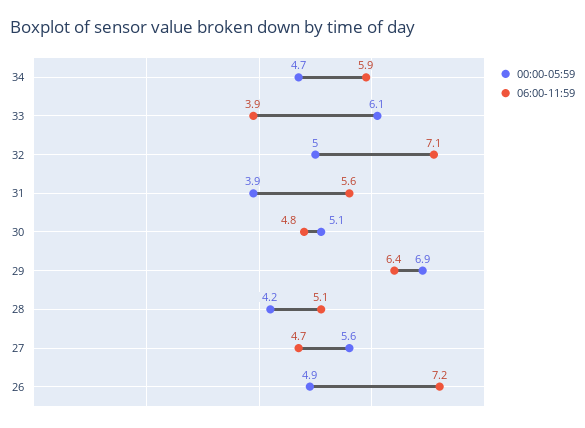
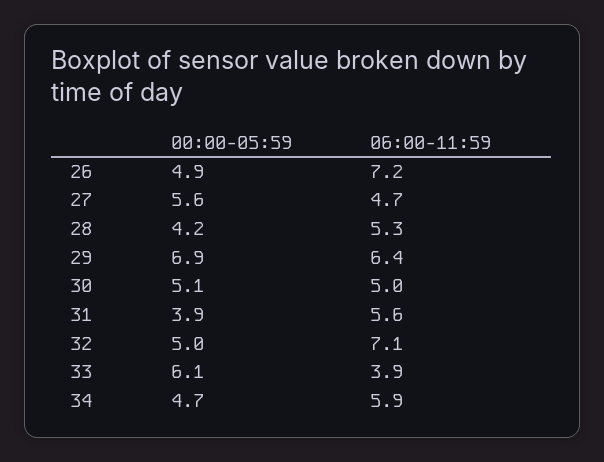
06:00-11:59, 30: 4.8 -> 5
06:00-11:59, 28: 5.1 -> 5.3

